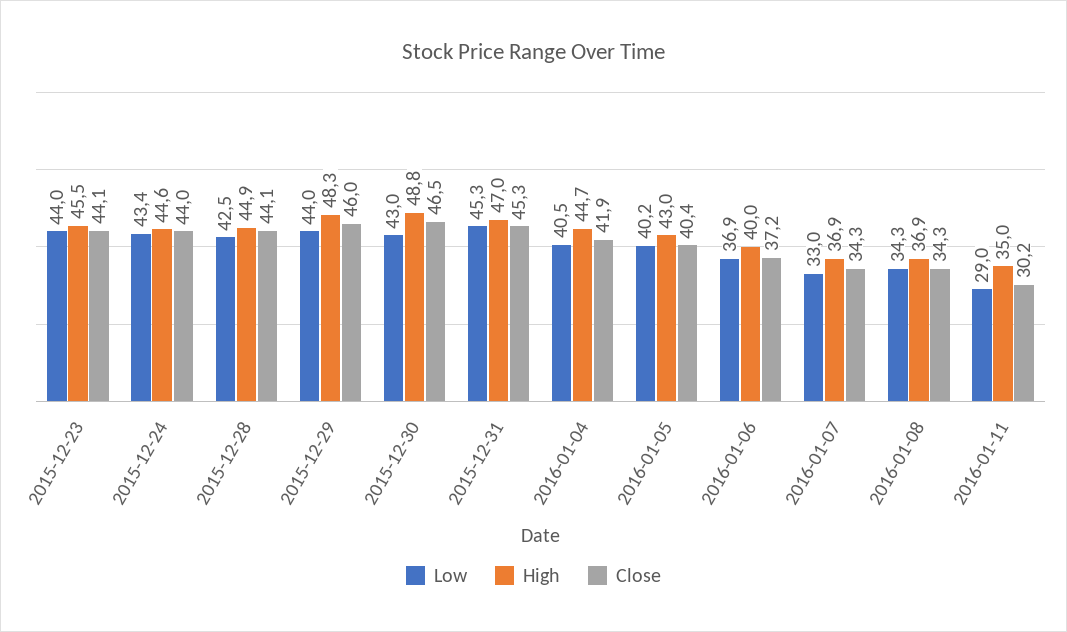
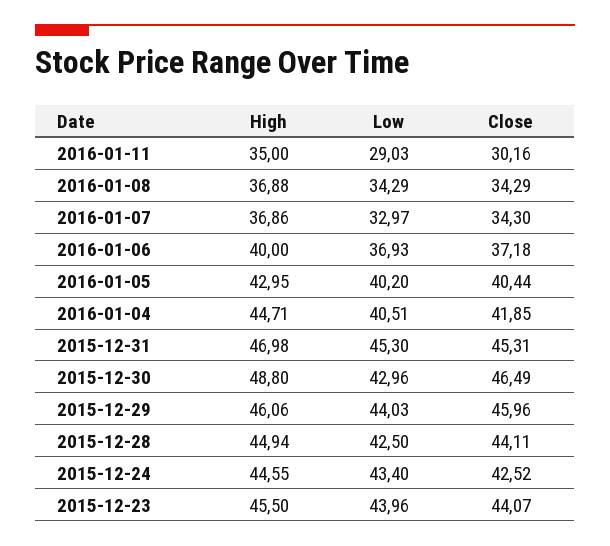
Close, 2015-12-24: 44 -> 42.52
High, 2015-12-29: 48.3 -> 46.06

